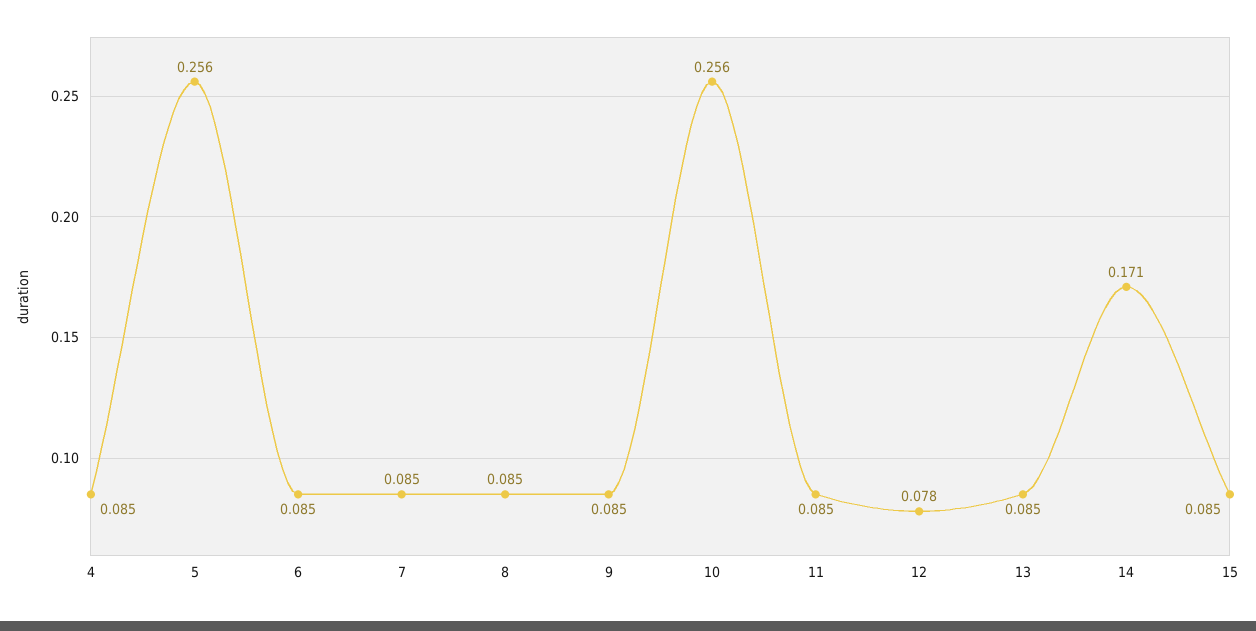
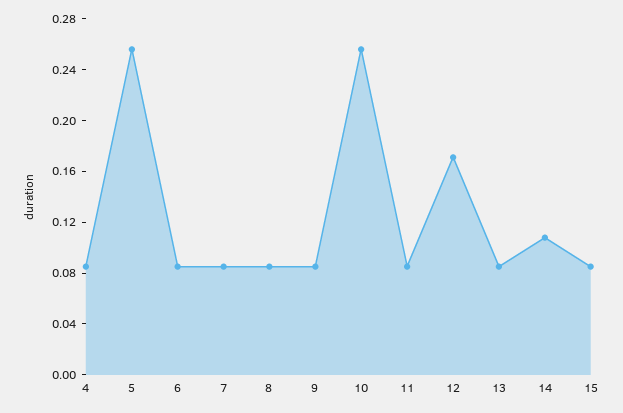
12: 0.078 -> 0.17
14: 0.171 -> 0.11

